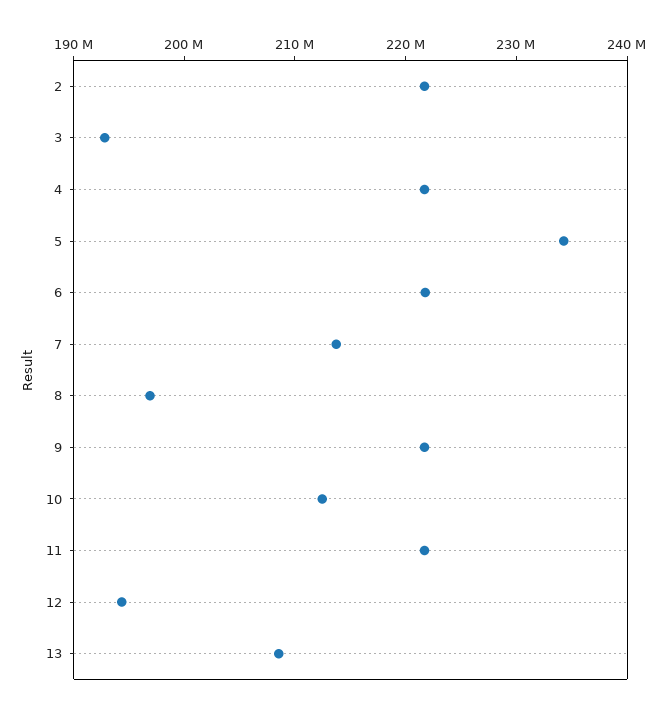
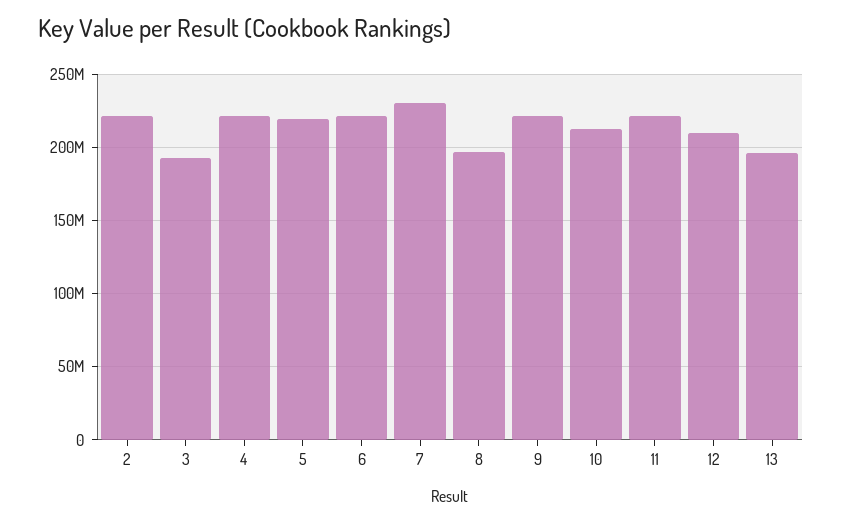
5: 234000000 -> 220000000
7: 214000000 -> 230000000
12: 194000000 -> 210000000
13: 208000000 -> 195000000

